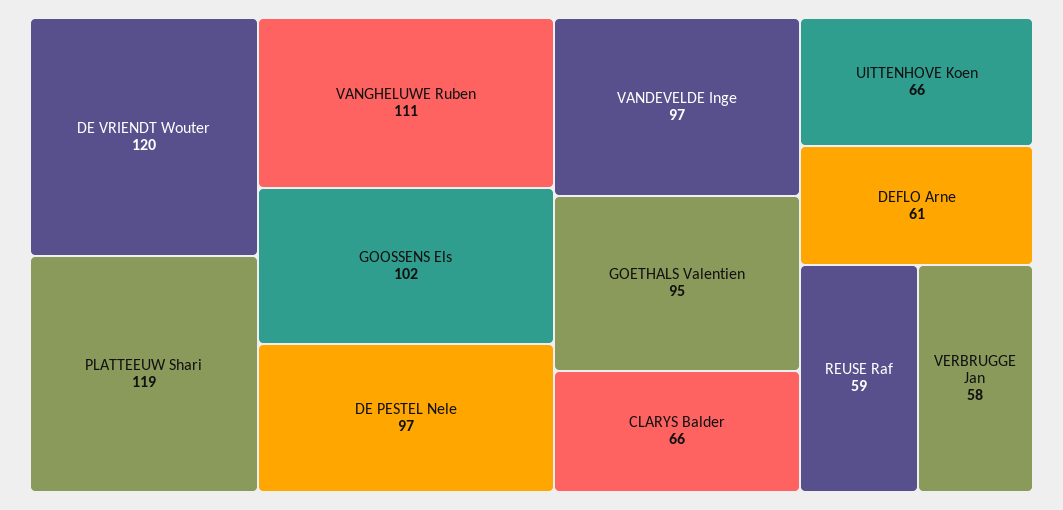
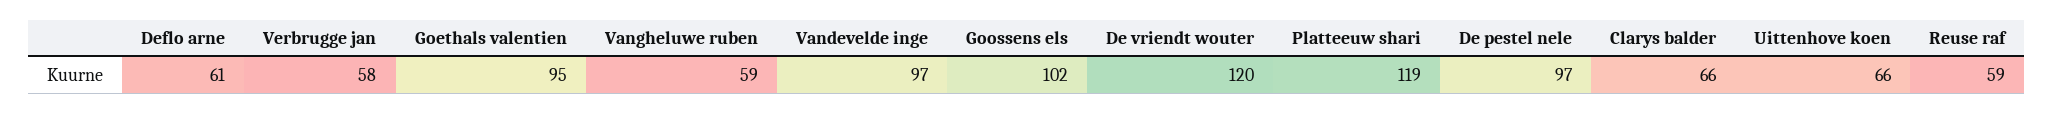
VANGHELUWE Ruben: 111 -> 59

